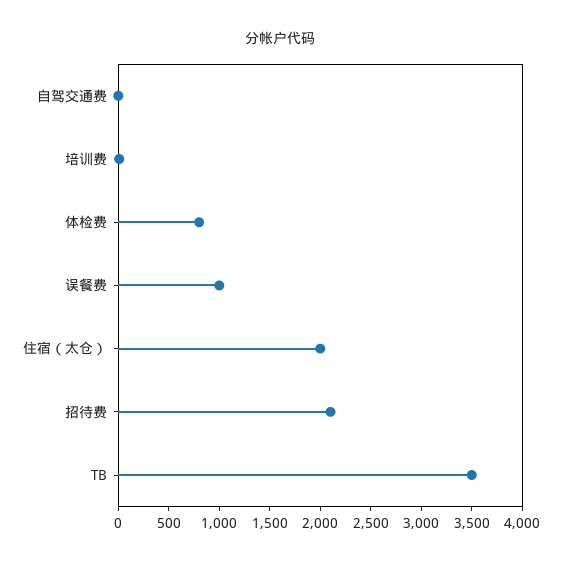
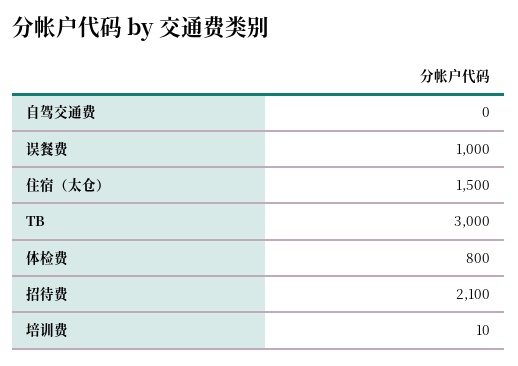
住宿（太仓）: 2000 -> 1500
TB: 3500 -> 3000

